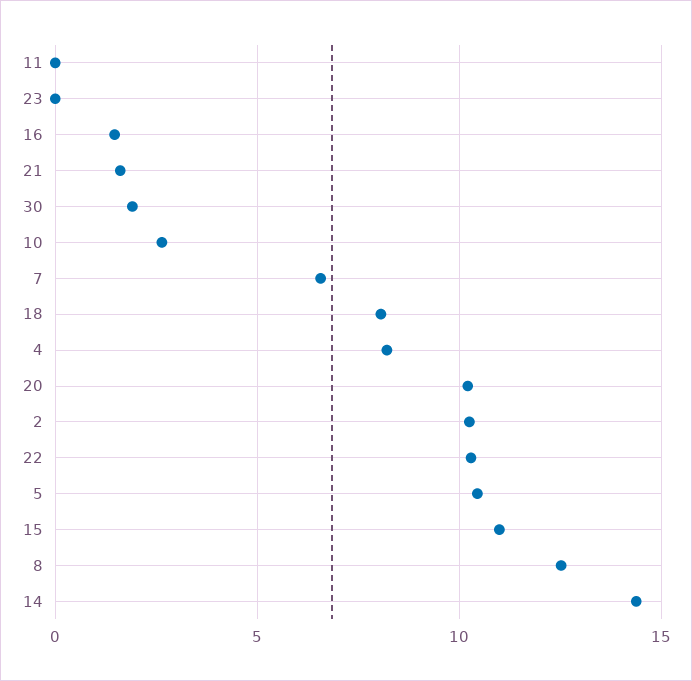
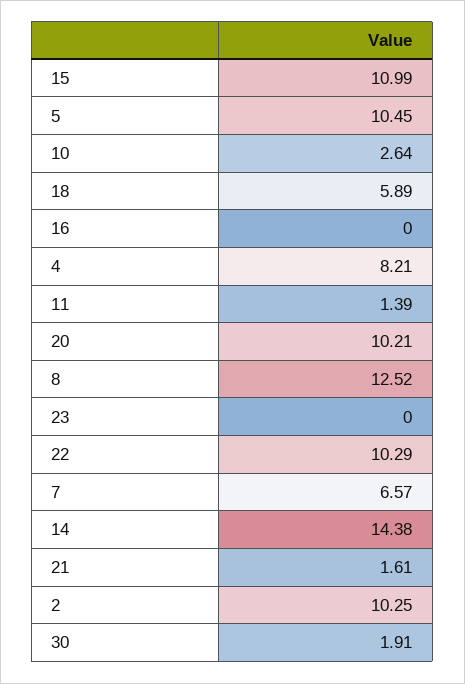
11: 0 -> 1.39
16: 1.5 -> 0
18: 8 -> 5.89

